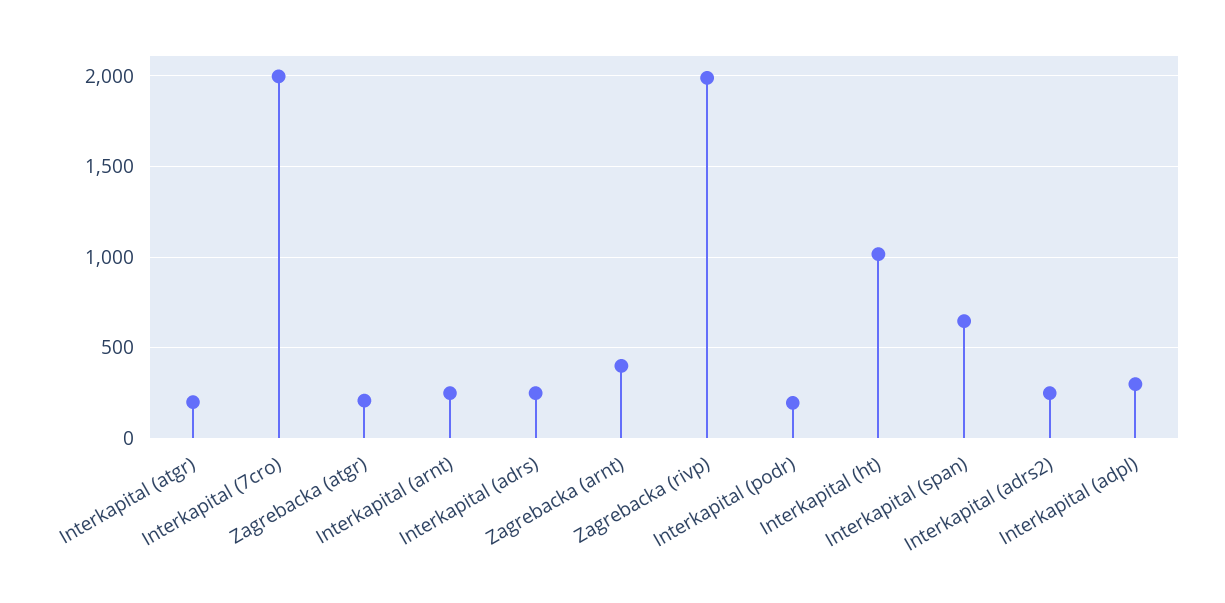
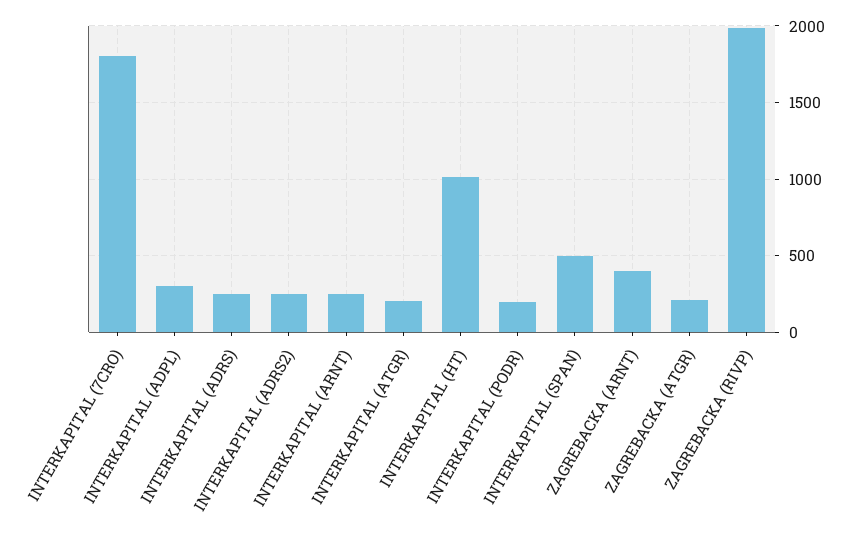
Interkapital (7cro): 2000 -> 1800
Interkapital (span): 650 -> 500

